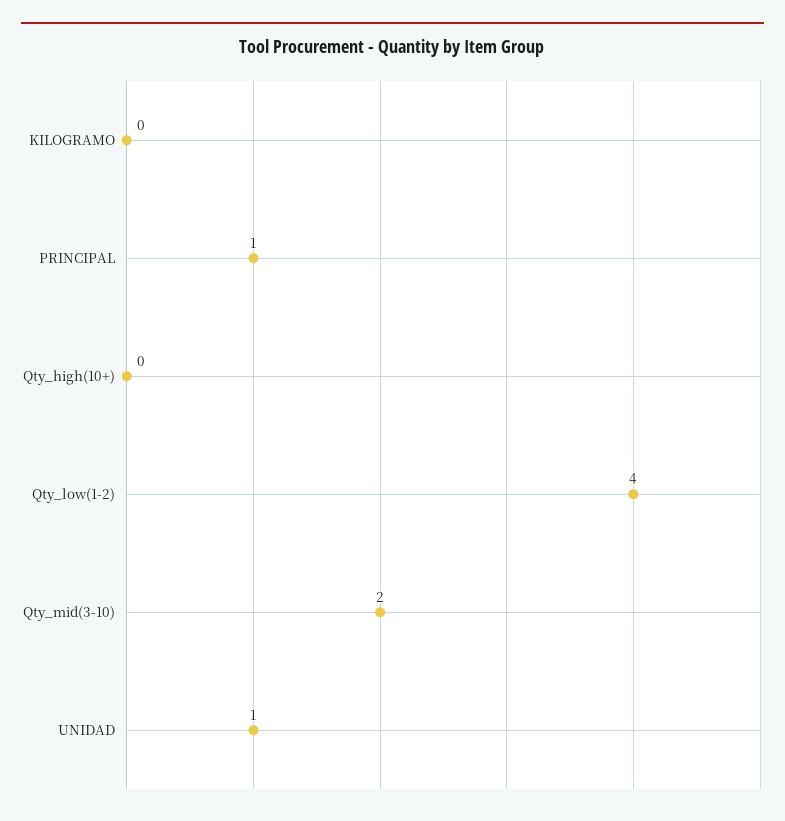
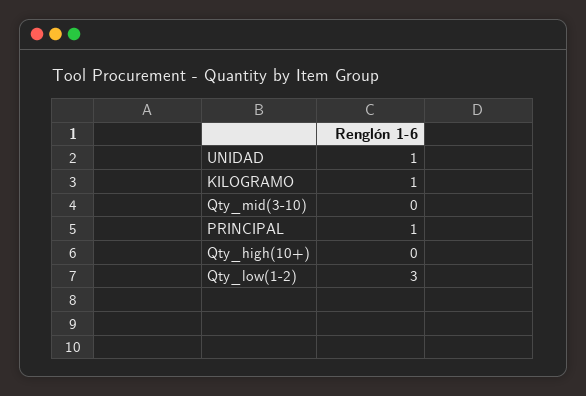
KILOGRAMO: 0 -> 1
Qty_low(1-2): 4 -> 3
Qty_mid(3-10): 2 -> 0

